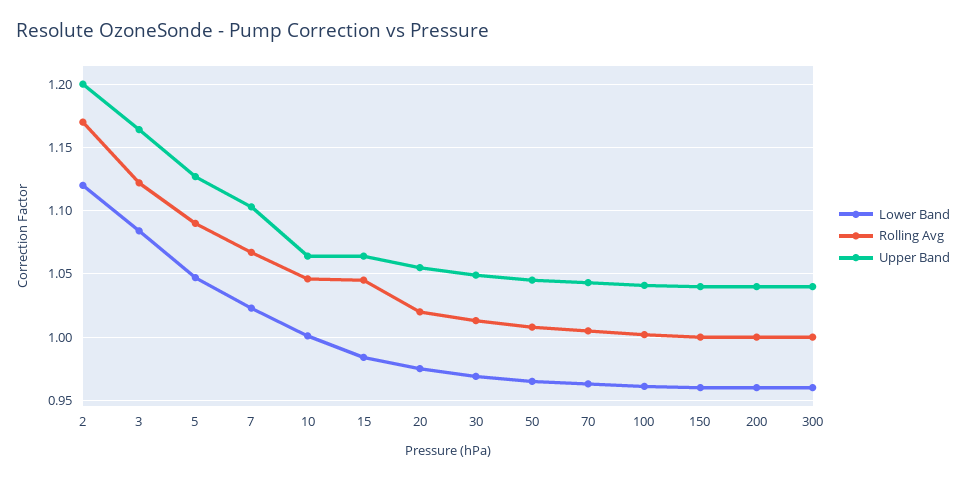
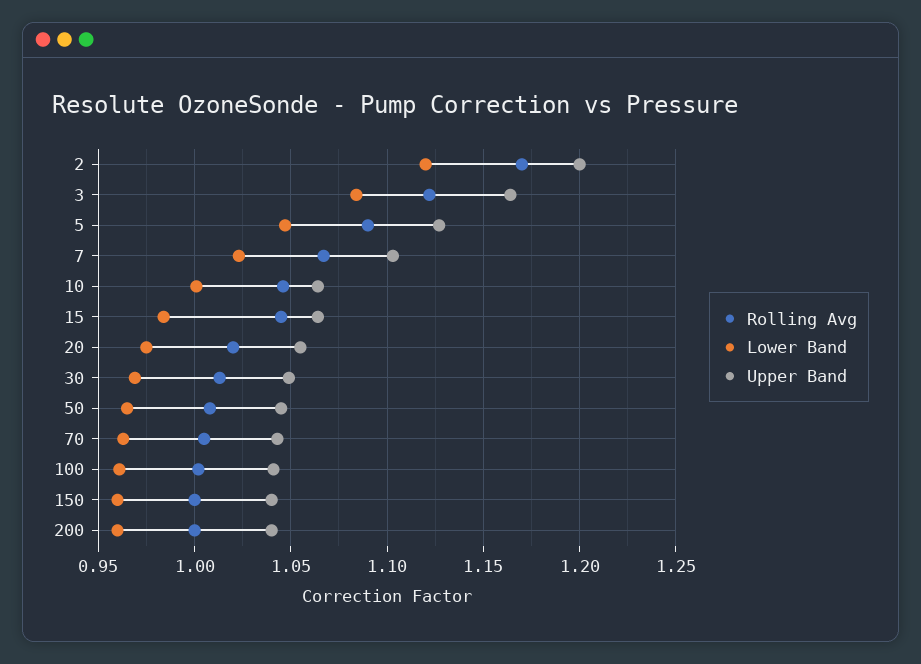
Lower Band, 300: 0.96 -> none
Rolling Avg, 300: 1 -> none
Upper Band, 300: 1.04 -> none

